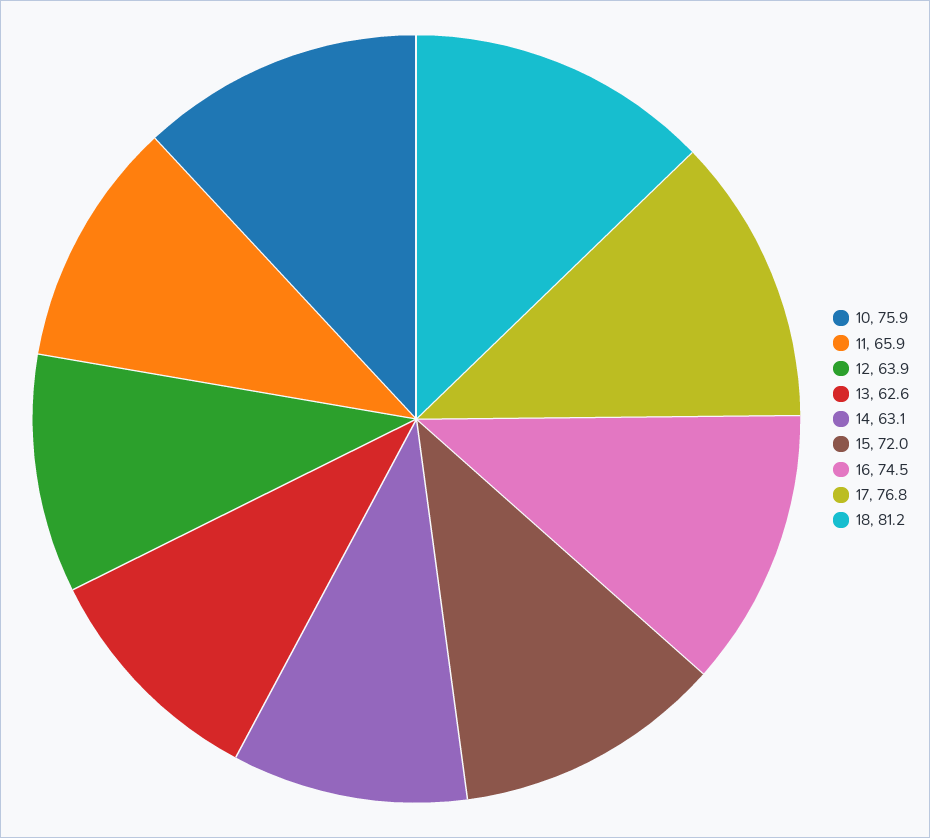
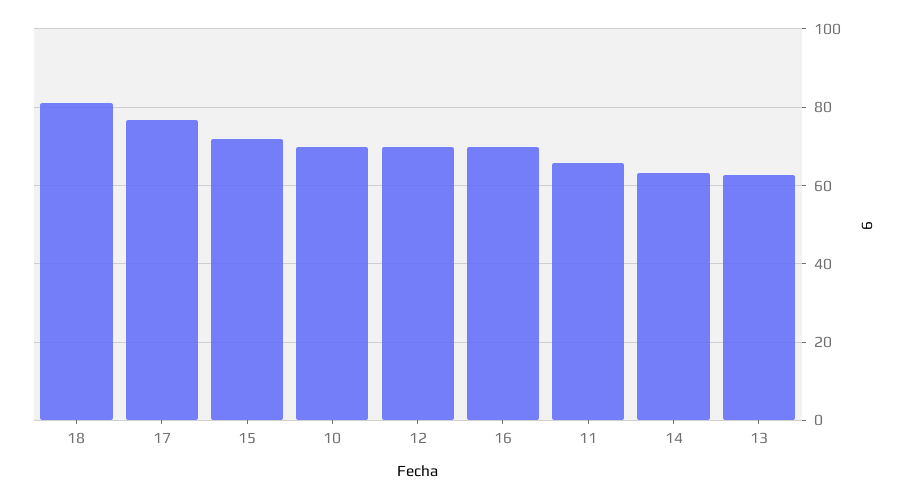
10: 75.9 -> 70
12: 63.9 -> 70
16: 74.5 -> 70

